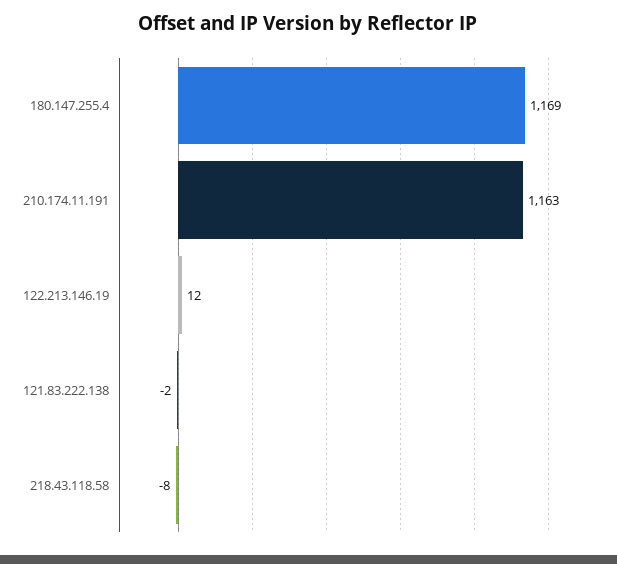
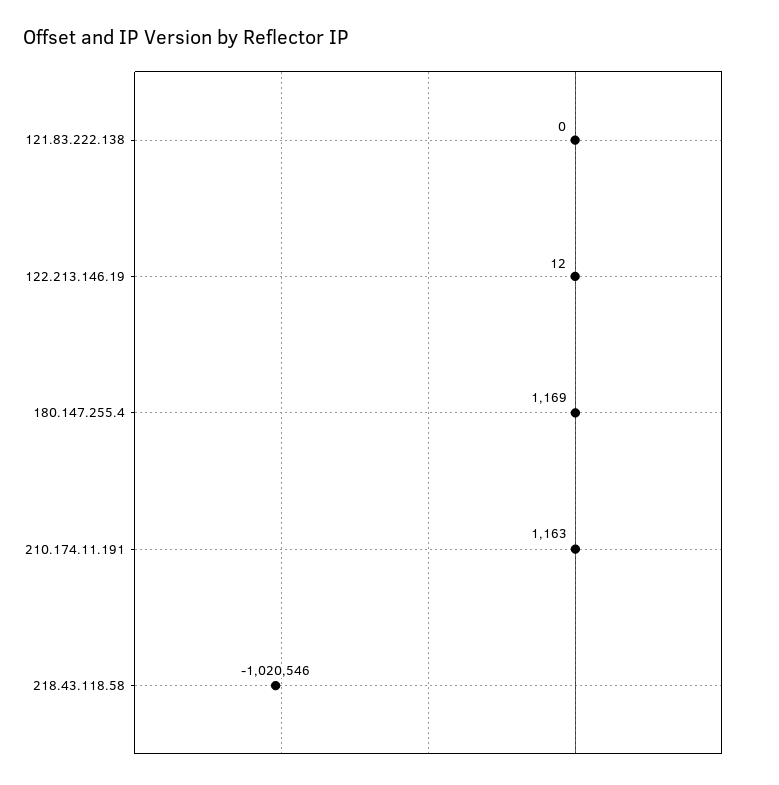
121.83.222.138: -2 -> 0
218.43.118.58: -8 -> -1020546

